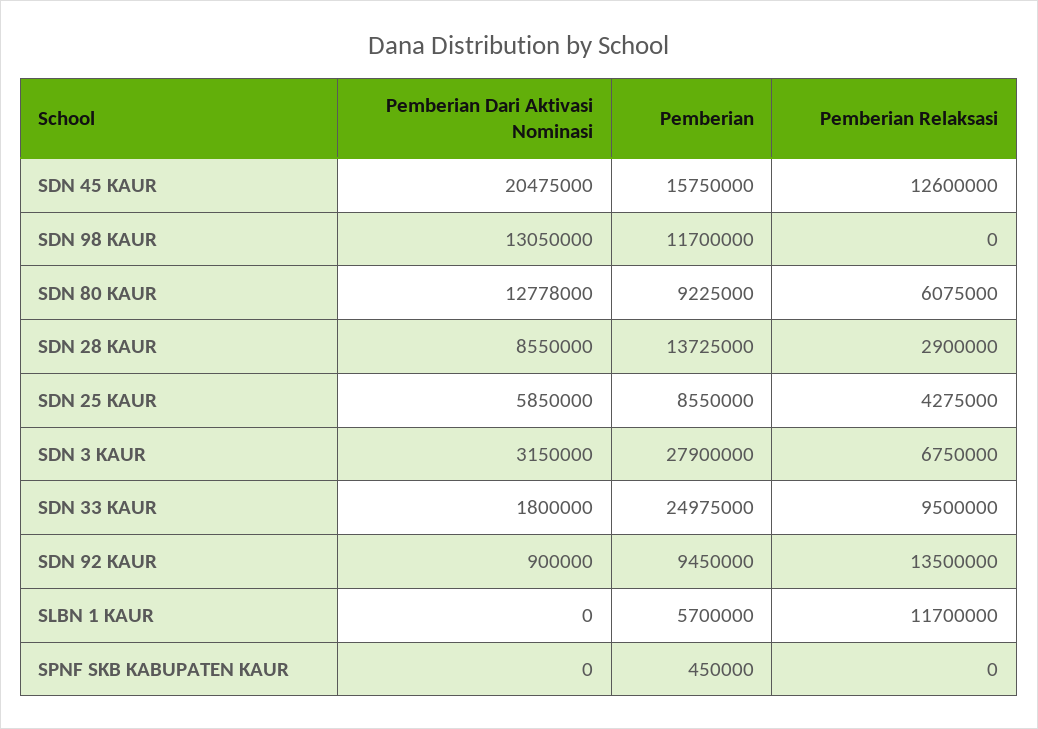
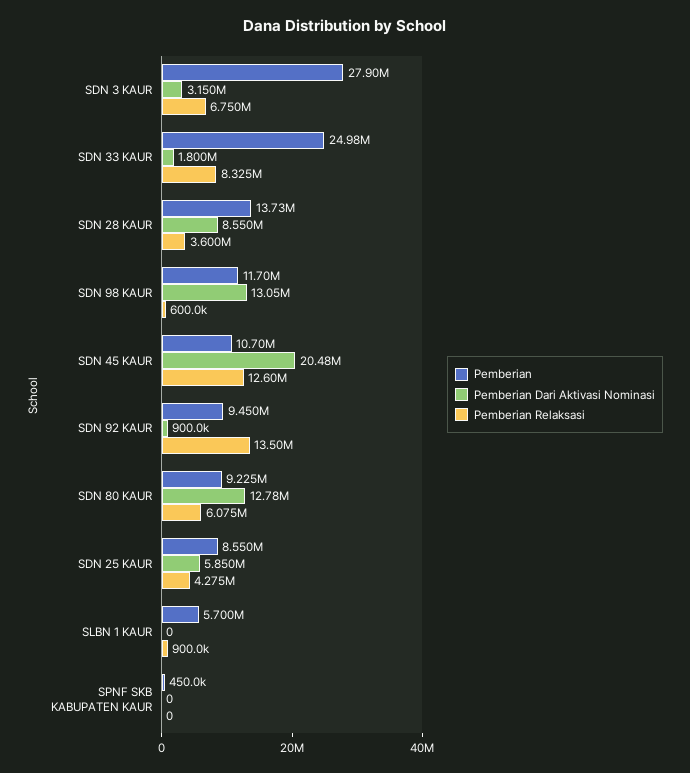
Pemberian, SDN 45 KAUR: 15750000 -> 10700000
Pemberian Relaksasi, SDN 98 KAUR: 0 -> 600000
Pemberian Relaksasi, SDN 28 KAUR: 2900000 -> 3600000
Pemberian Relaksasi, SDN 33 KAUR: 9500000 -> 8325000
Pemberian Relaksasi, SLBN 1 KAUR: 11700000 -> 900000

